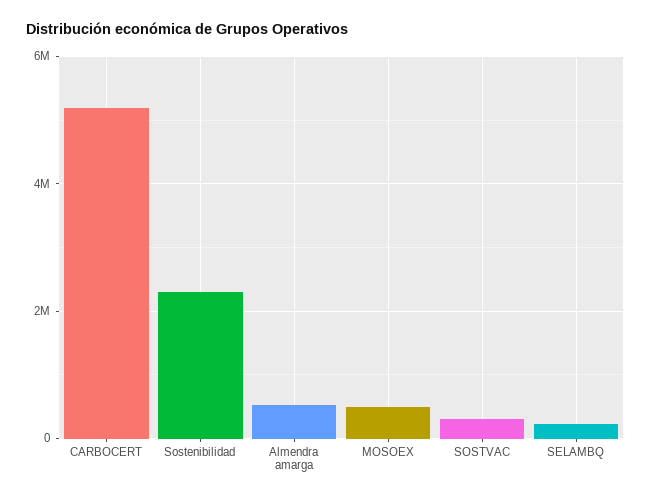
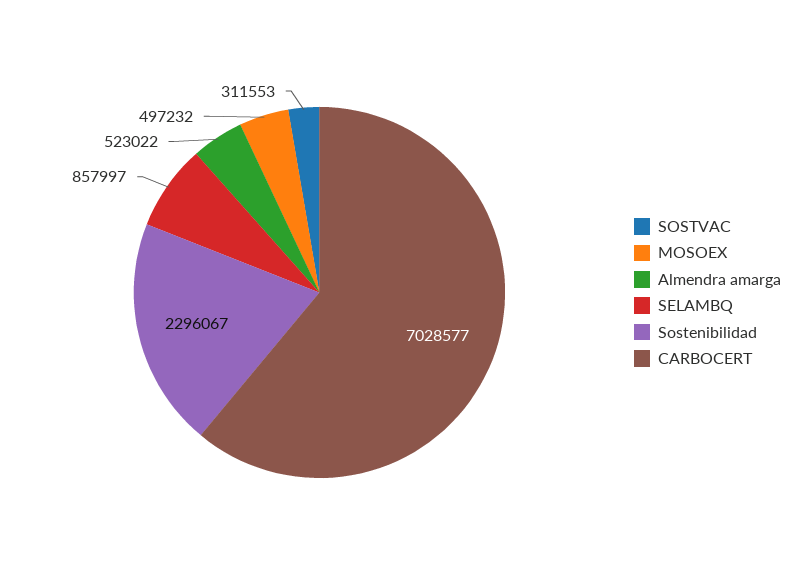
CARBOCERT: 5200000 -> 7028577
SELAMBQ: 200000 -> 857997

